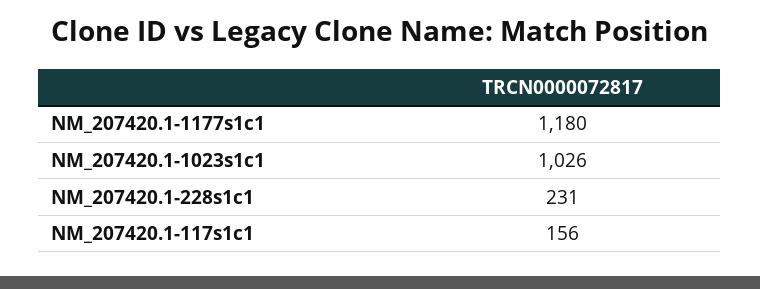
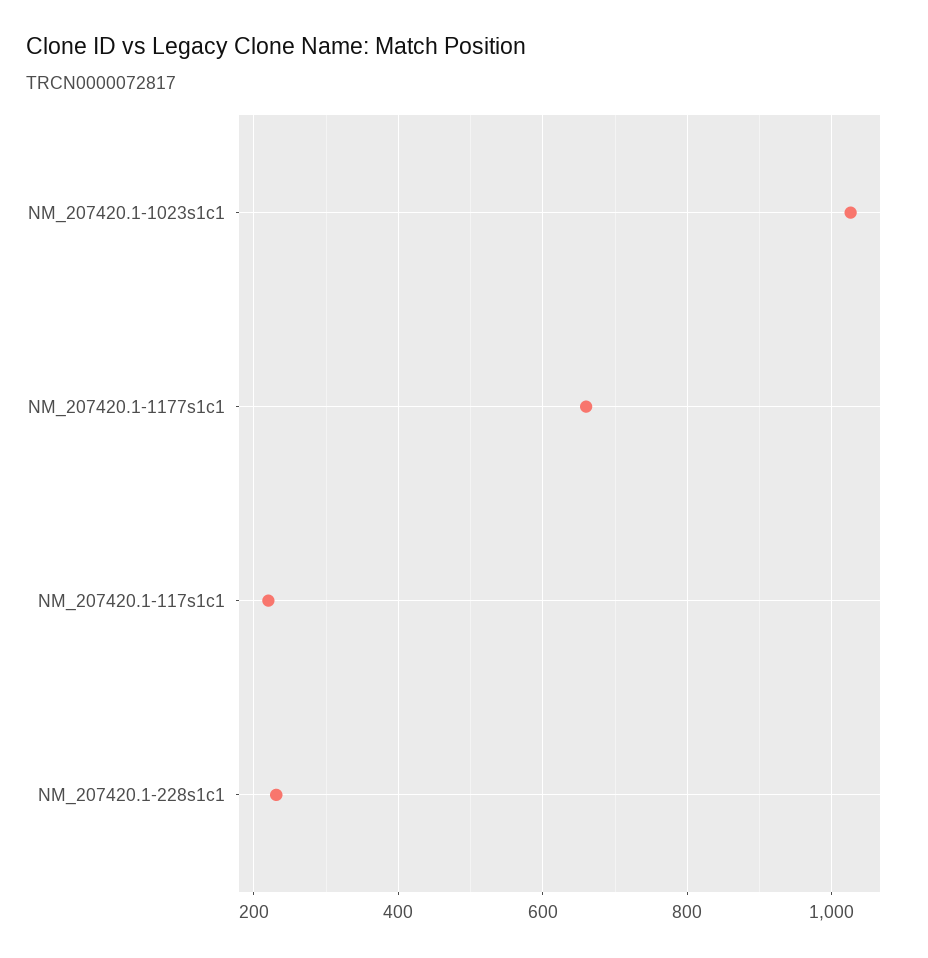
NM_207420.1-1177s1c1: 1180 -> 660
NM_207420.1-117s1c1: 156 -> 220

